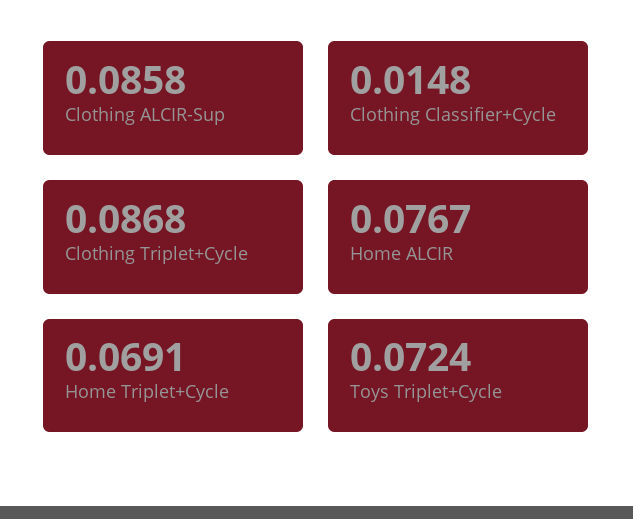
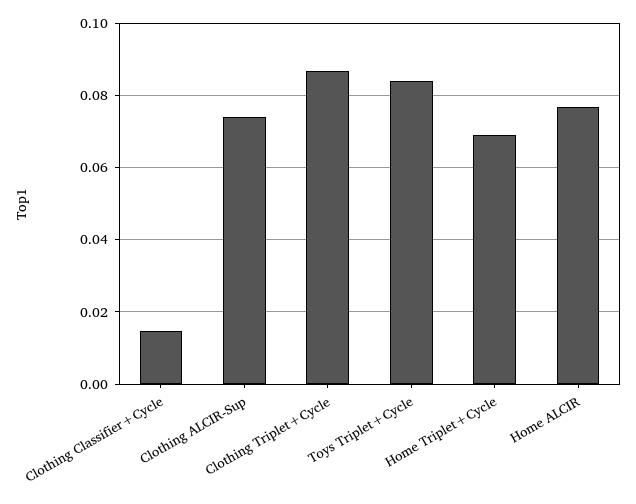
Clothing ALCIR-Sup: 0.0858 -> 0.074
Toys Triplet+Cycle: 0.0724 -> 0.084

